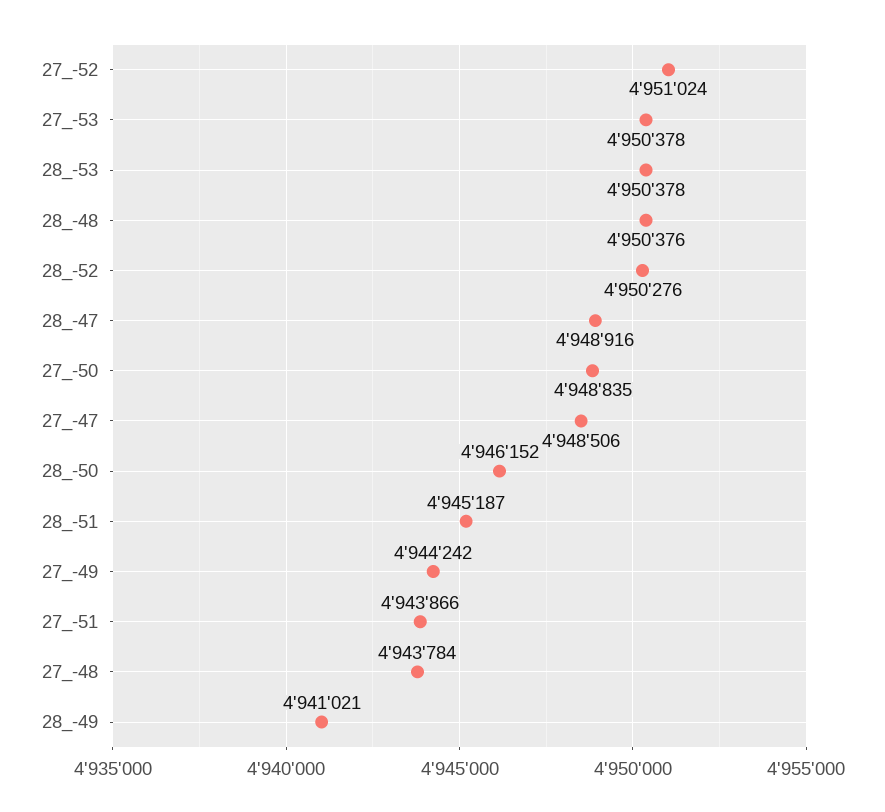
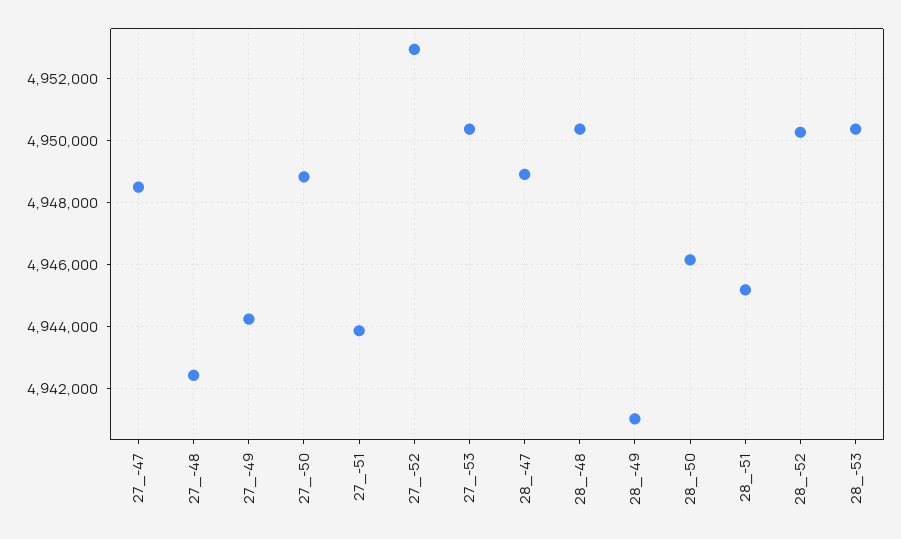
27_-52: 4951024 -> 4953000
27_-48: 4943784 -> 4942400

